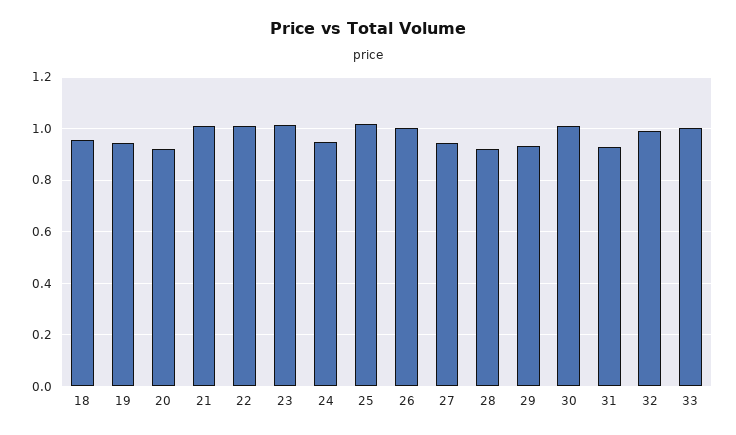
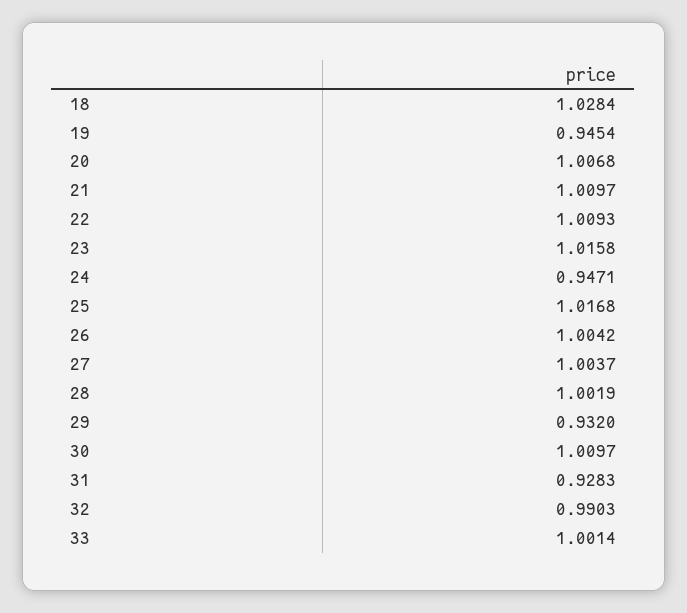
18: 0.95 -> 1.0284
20: 0.925 -> 1.0068
27: 0.95 -> 1.0037
28: 0.925 -> 1.0019

